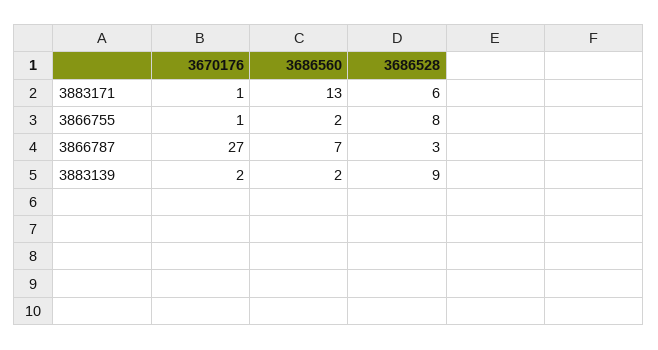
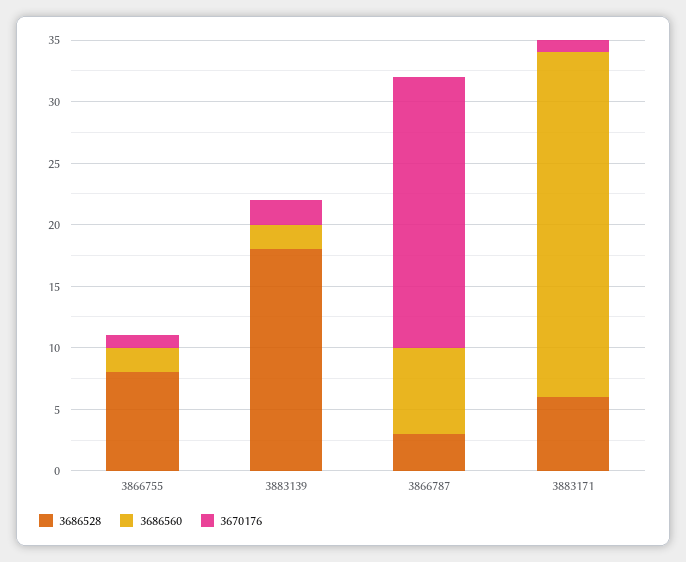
3686560, 3883171: 13 -> 28
3670176, 3866787: 27 -> 22
3686528, 3883139: 9 -> 18

